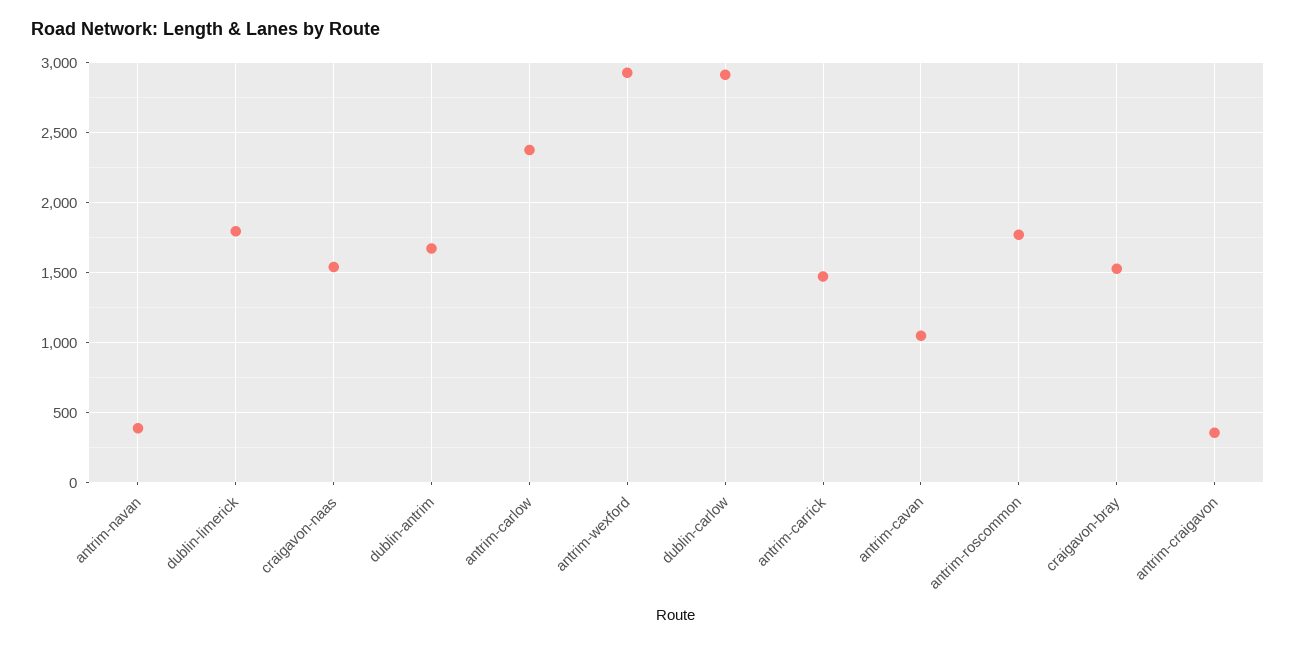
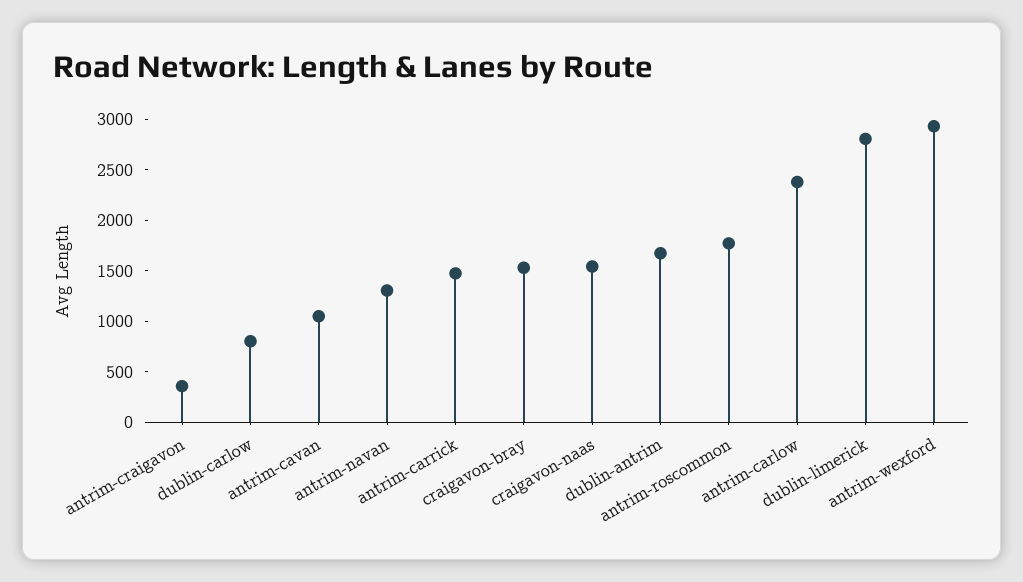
antrim-navan: 400 -> 1300
dublin-limerick: 1800 -> 2800
dublin-carlow: 2900 -> 800

